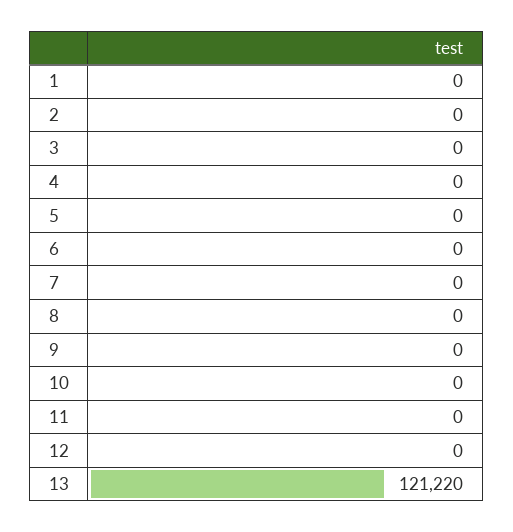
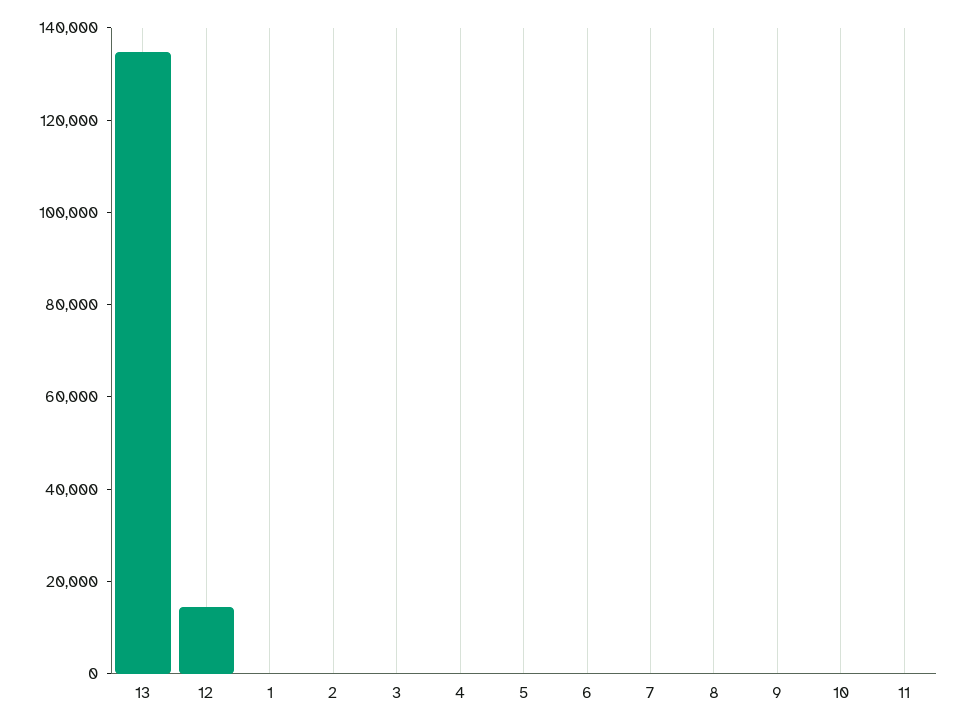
12: 0 -> 15000
13: 121220 -> 135000

